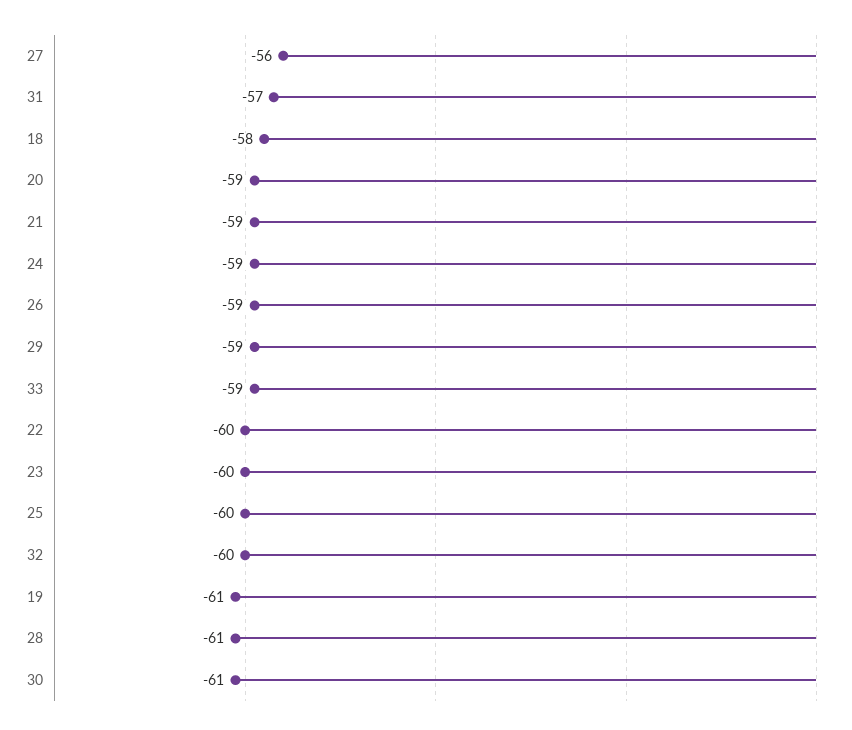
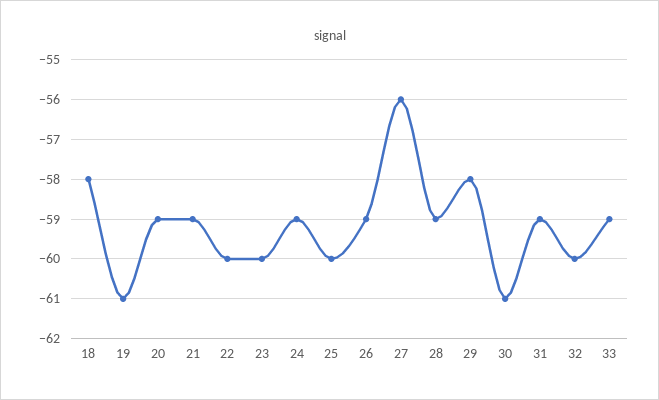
31: -57 -> -59
29: -59 -> -58
28: -61 -> -59

